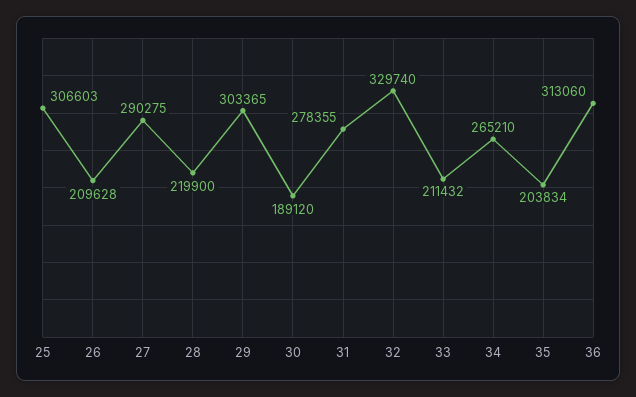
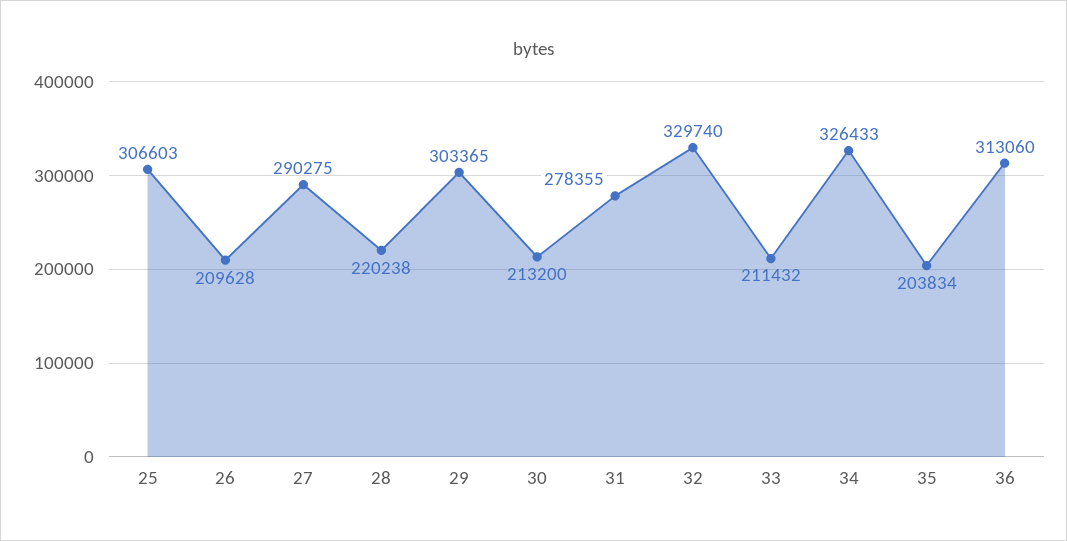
28: 219900 -> 220238
30: 189120 -> 213200
34: 265210 -> 326433

